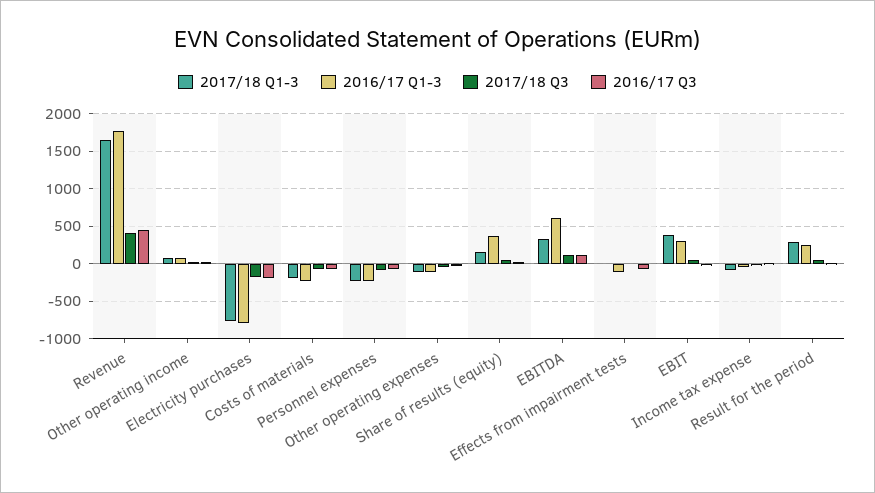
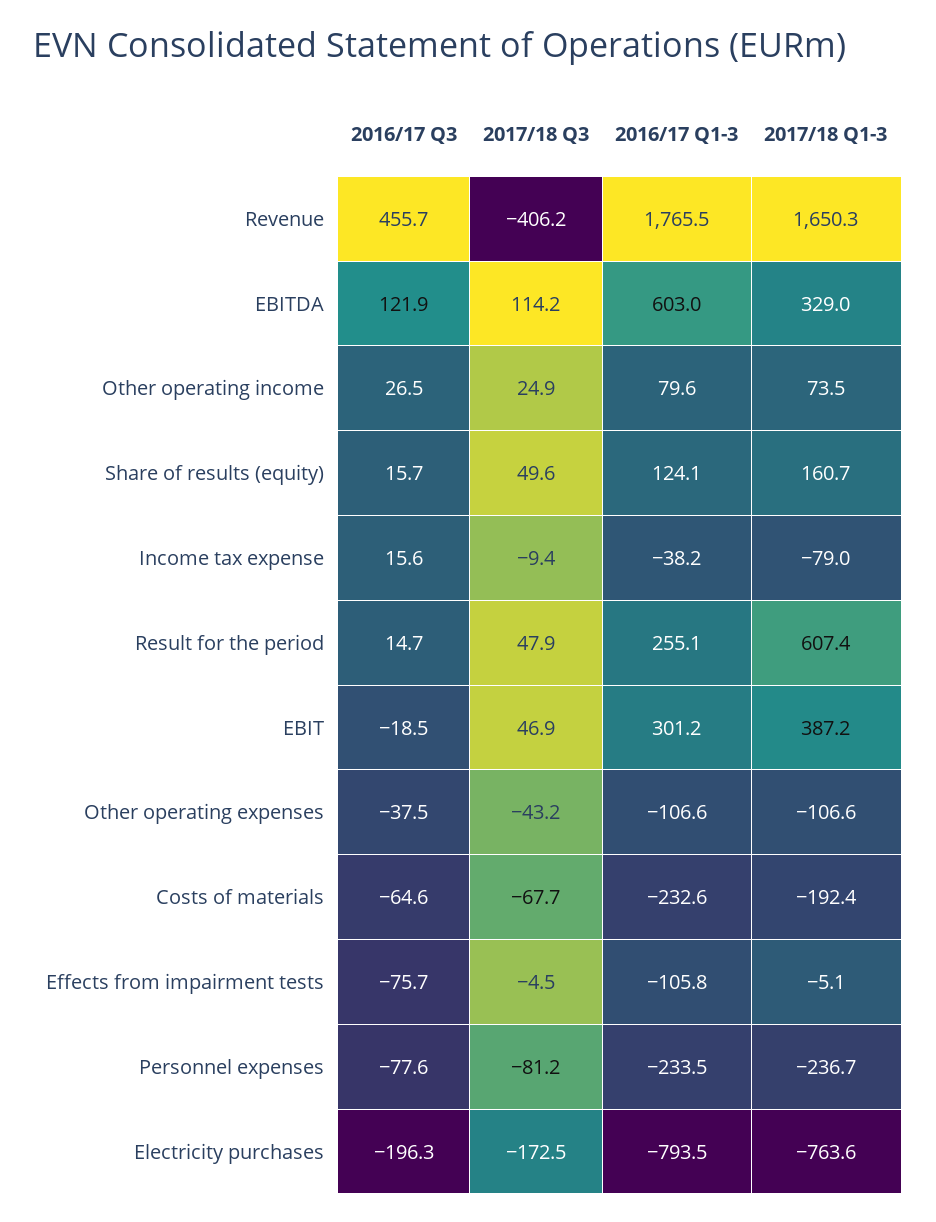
2017/18 Q3, Revenue: 400 -> -406.2
2016/17 Q1-3, Share of results (equity): 400 -> 124.1
2017/18 Q1-3, Result for the period: 300 -> 607.4

